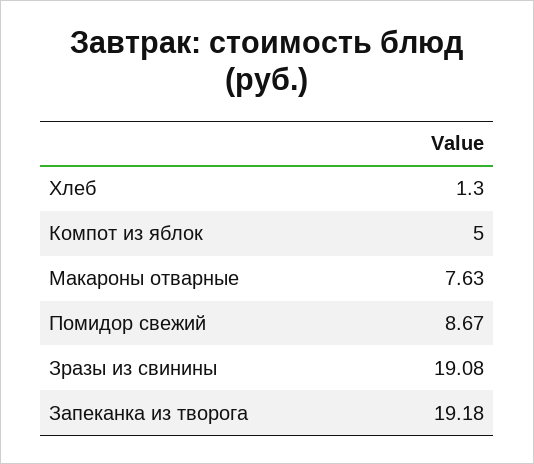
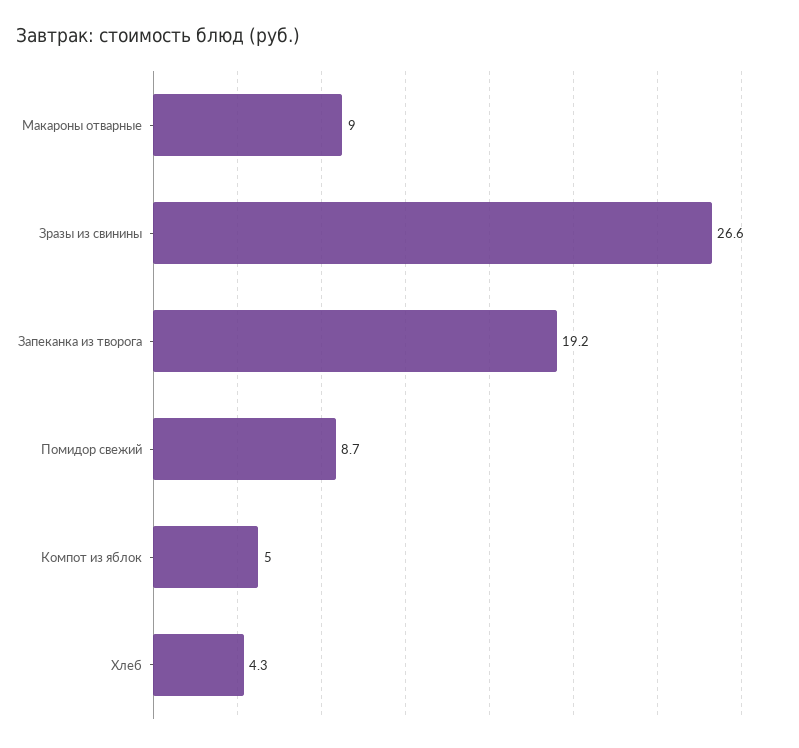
Хлеб: 1.3 -> 4.3
Макароны отварные: 7.63 -> 9
Зразы из свинины: 19.08 -> 26.6

